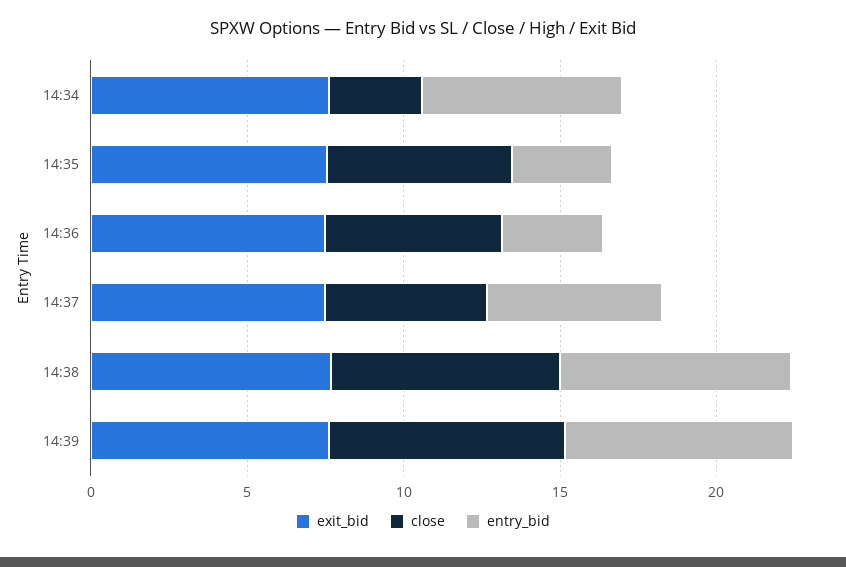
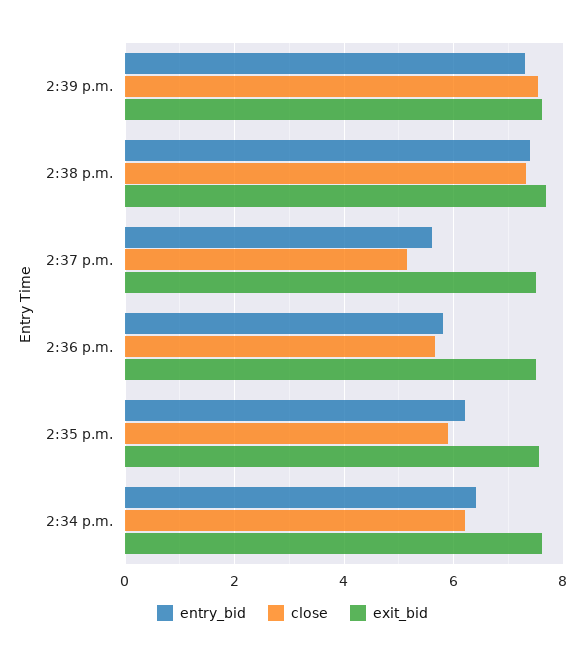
close, 14:34: 3 -> 6.2
entry_bid, 14:35: 3 -> 6.2
entry_bid, 14:36: 3 -> 5.8

